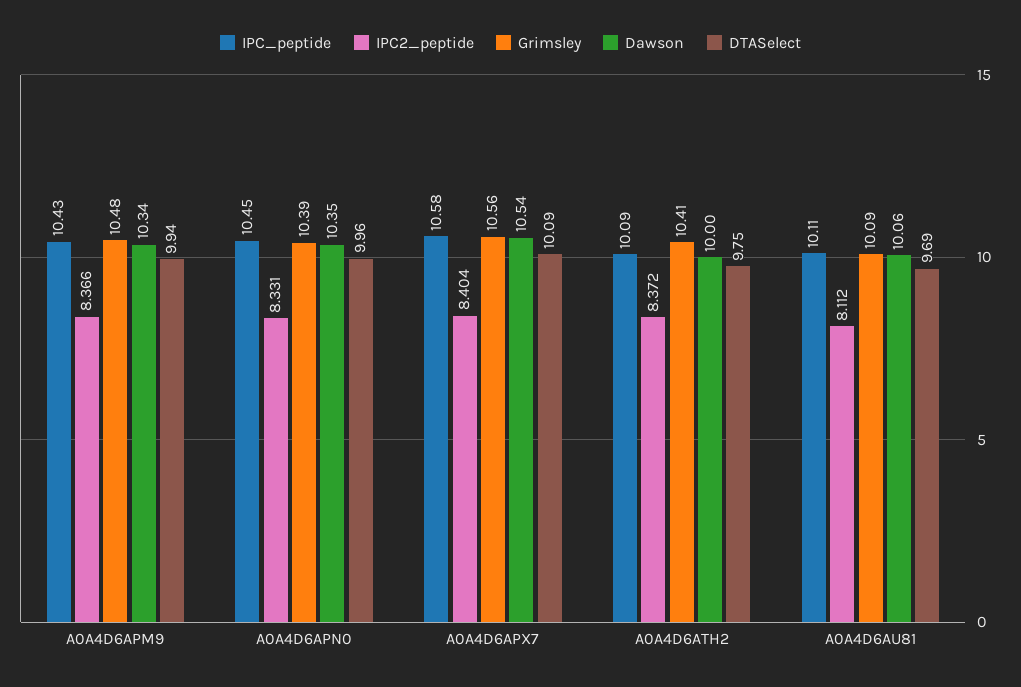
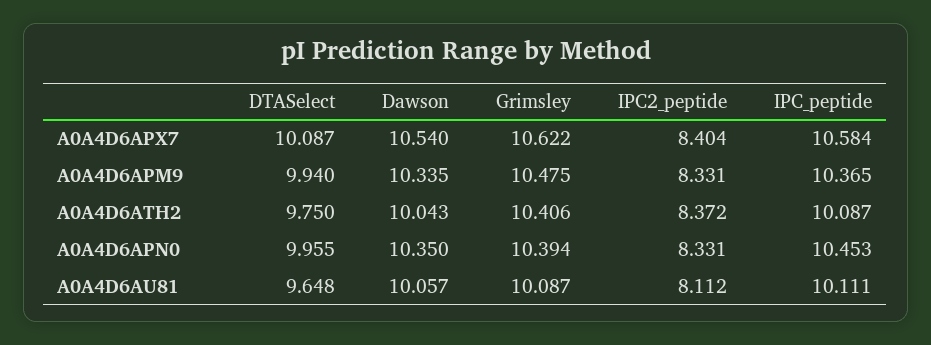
IPC_peptide, A0A4D6APM9: 10.43 -> 10.365
IPC2_peptide, A0A4D6APM9: 8.366 -> 8.331
Grimsley, A0A4D6APX7: 10.56 -> 10.622
Dawson, A0A4D6ATH2: 10 -> 10.043
DTASelect, A0A4D6AU81: 9.69 -> 9.648

